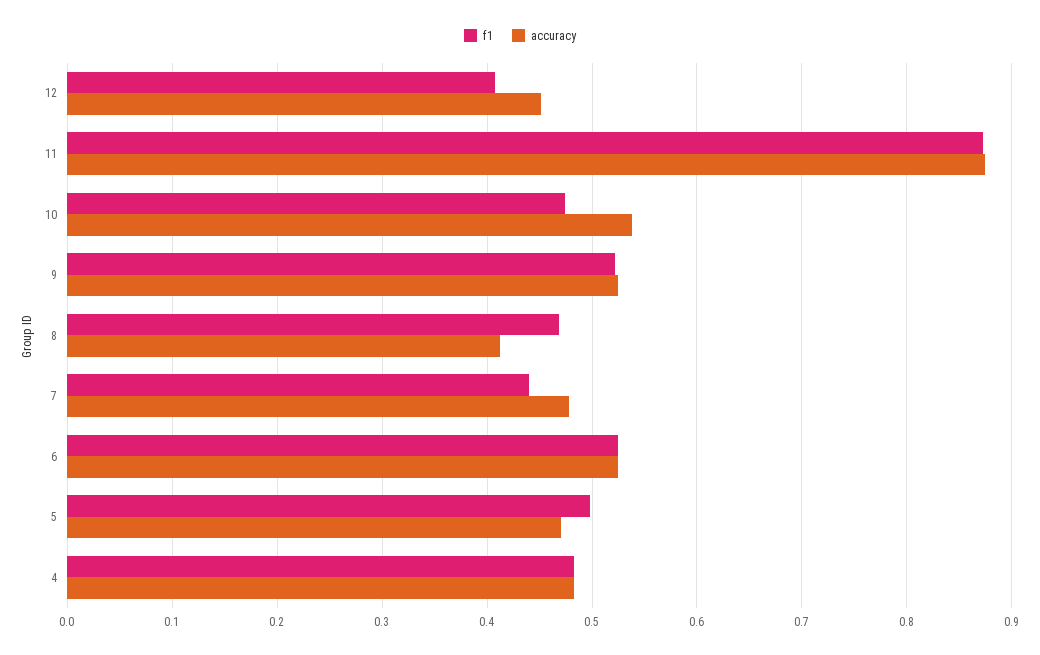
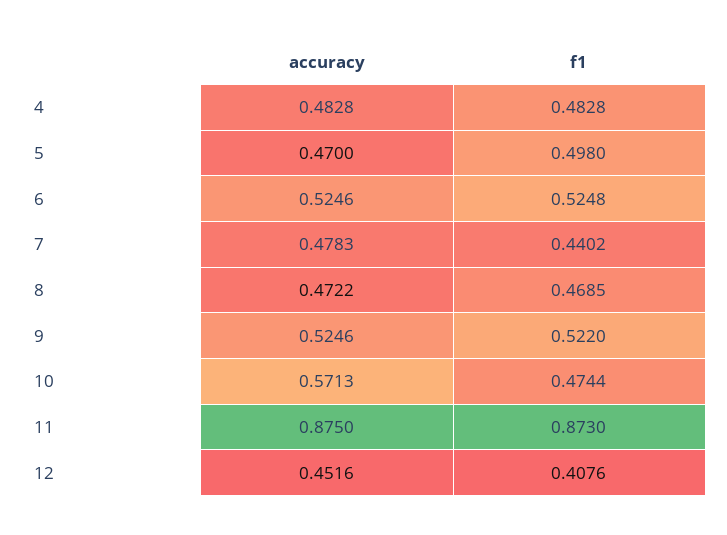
accuracy, 10: 0.54 -> 0.5713
accuracy, 8: 0.41 -> 0.4722

